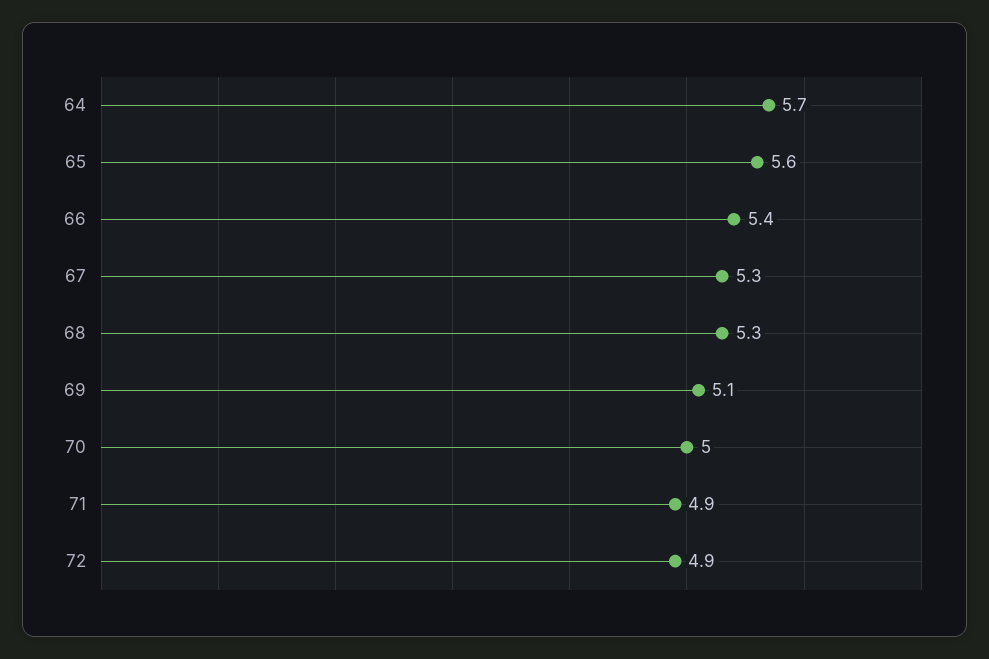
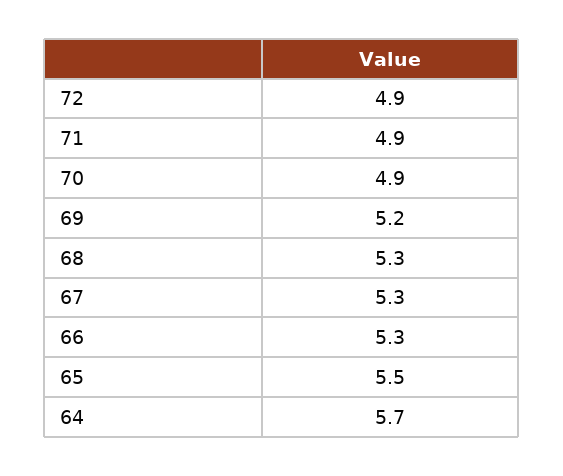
65: 5.6 -> 5.5
66: 5.4 -> 5.3
69: 5.1 -> 5.2
70: 5 -> 4.9

